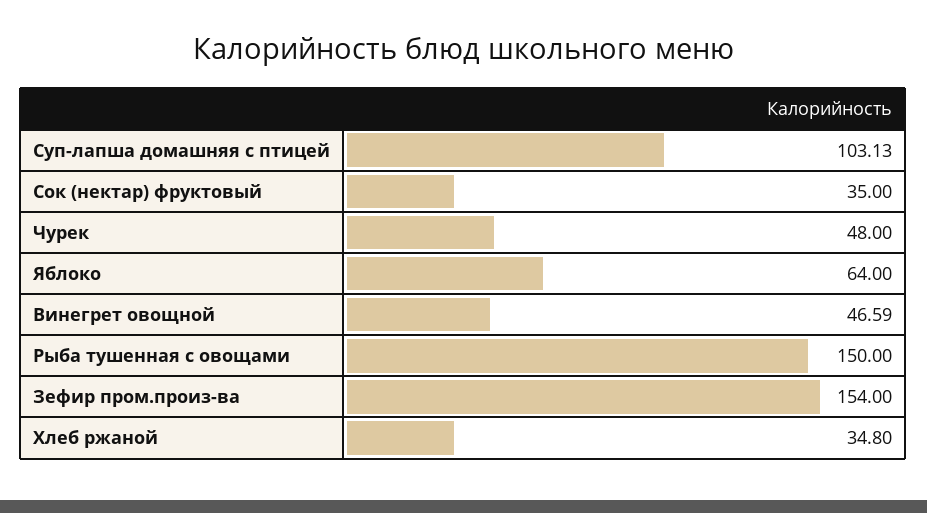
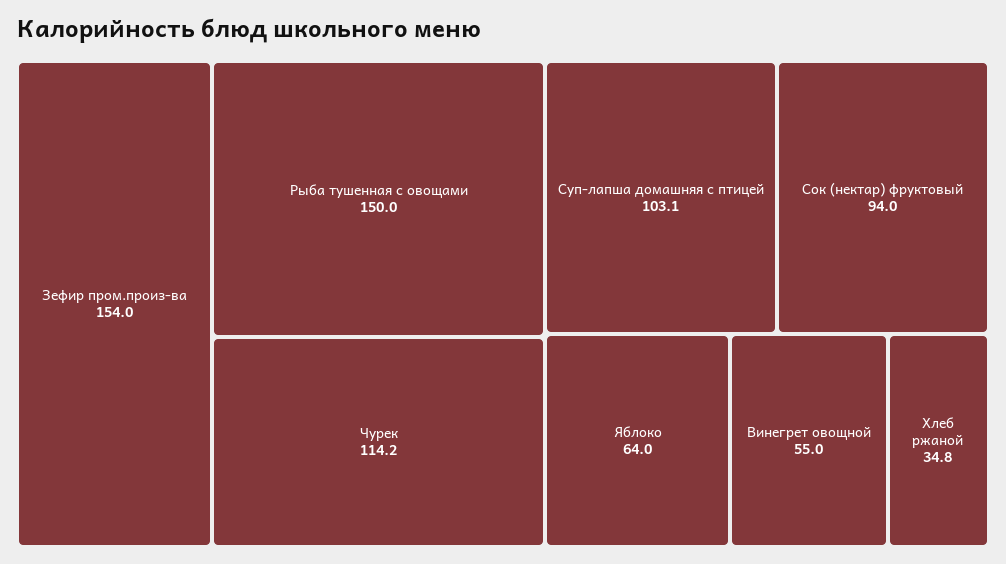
Сок (нектар) фруктовый: 35 -> 94
Чурек: 48 -> 114.2
Винегрет овощной: 46.59 -> 55

